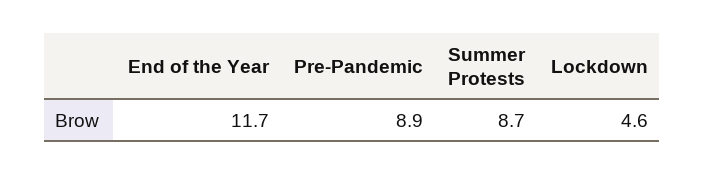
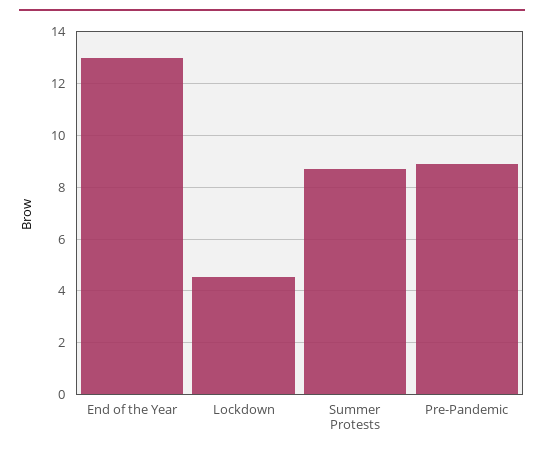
End of the Year: 11.7 -> 13

